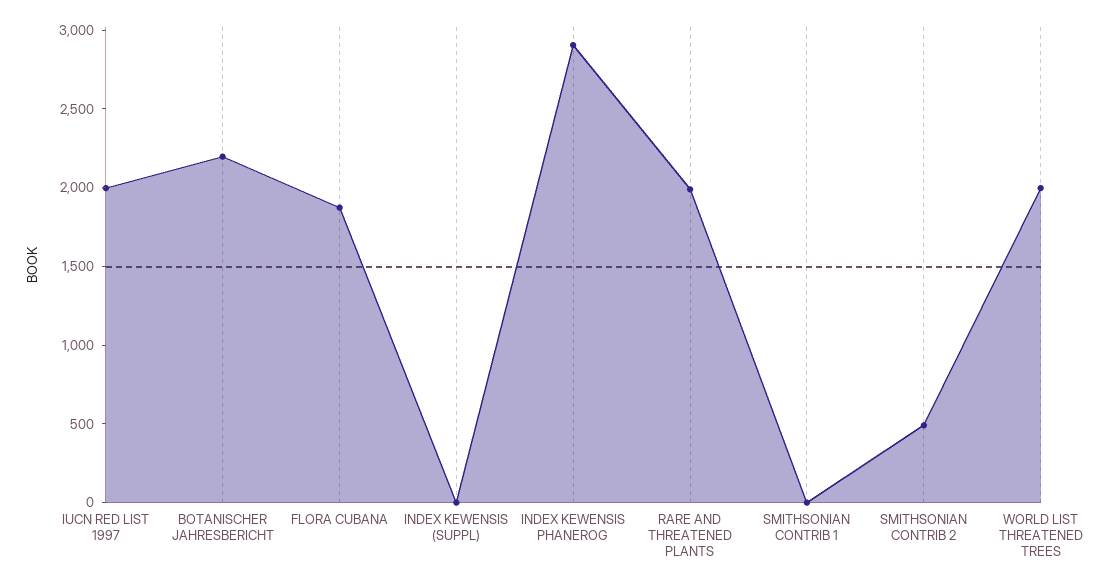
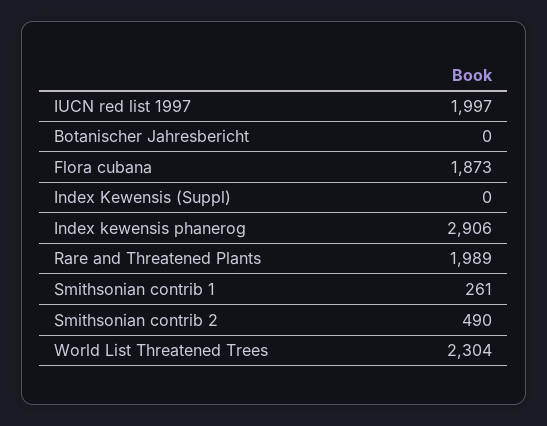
BOTANISCHER JAHRESBERICHT: 2200 -> 0
SMITHSONIAN CONTRIB 1: 0 -> 261
WORLD LIST THREATENED TREES: 2000 -> 2304

